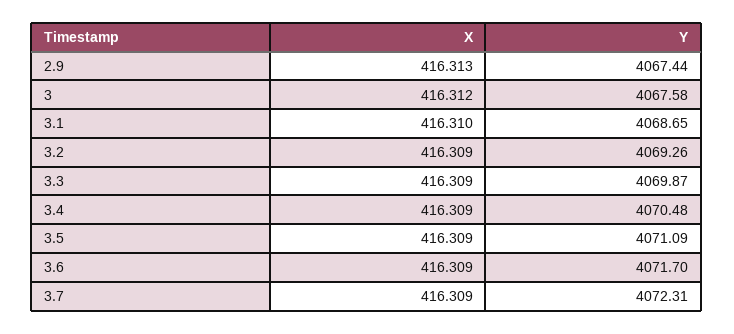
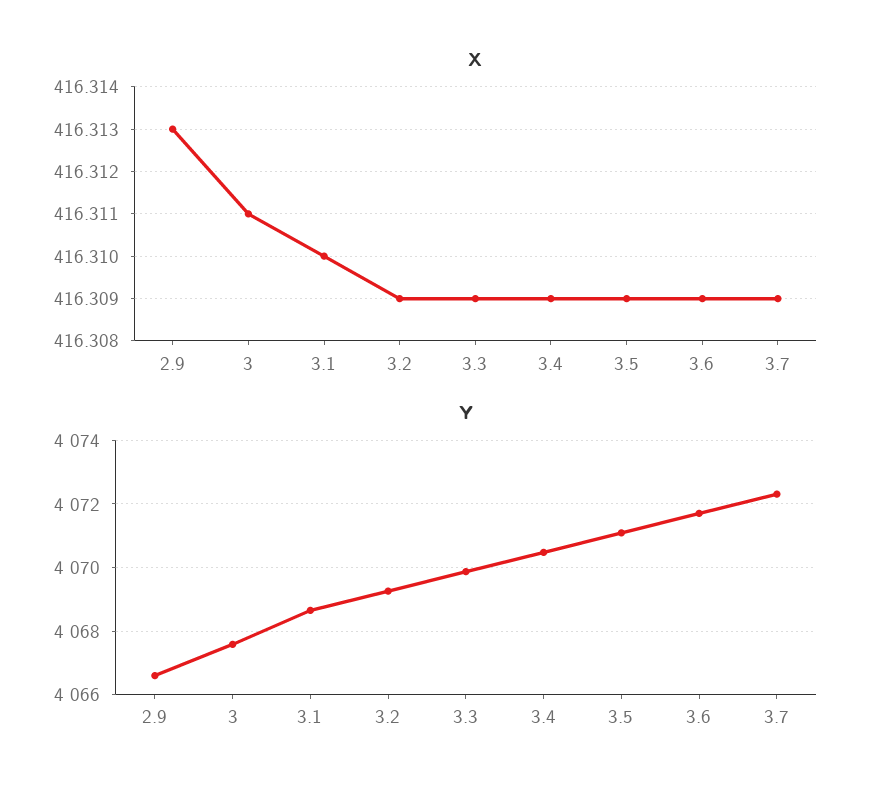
Y, 2.9: 4067.44 -> 4066.6
X, 3: 416.312 -> 416.311

